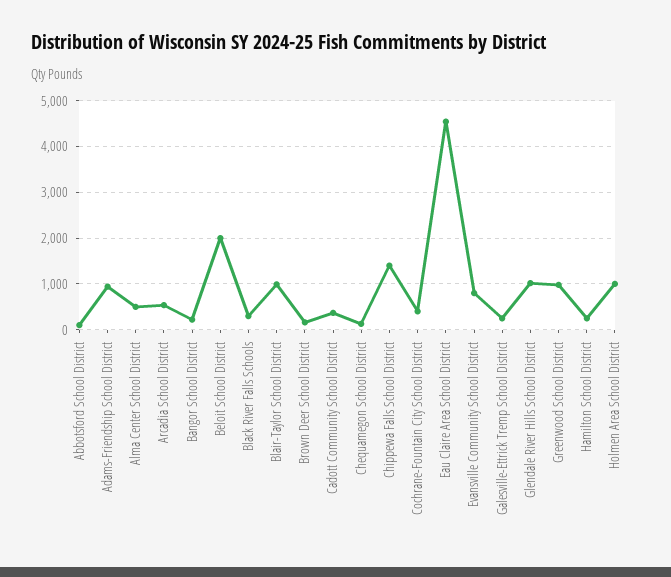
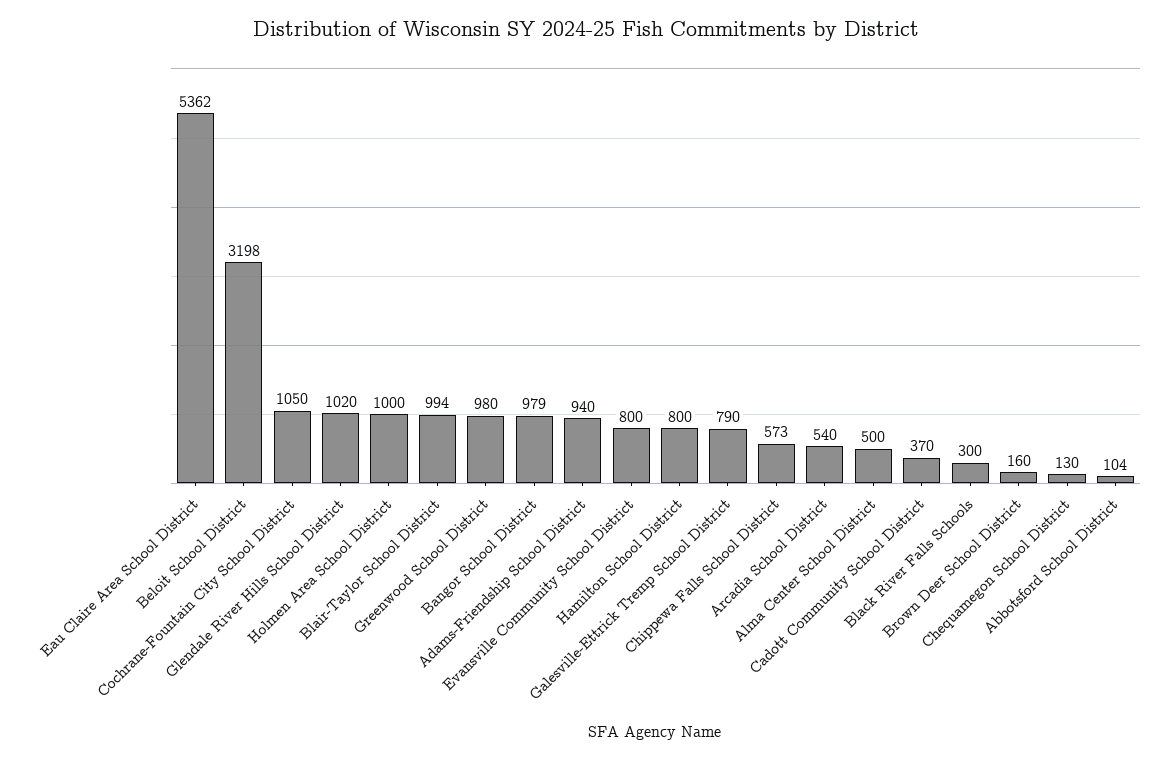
Bangor School District: 200 -> 979
Beloit School District: 2000 -> 3198
Chippewa Falls School District: 1400 -> 573
Cochrane-Fountain City School District: 400 -> 1050
Eau Claire Area School District: 4600 -> 5362
Galesville-Ettrick Tremp School District: 200 -> 790
Hamilton School District: 200 -> 800

